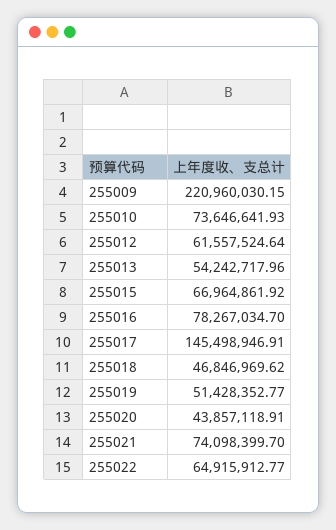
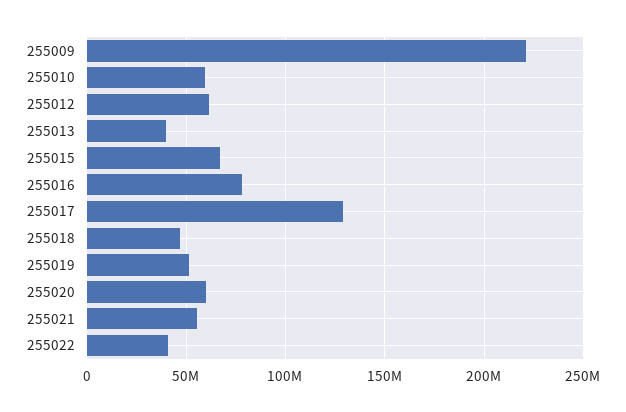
255010: 73646641.93 -> 60000000
255013: 54242717.96 -> 40000000
255017: 145498946.91 -> 130000000
255020: 43857118.91 -> 60000000
255021: 74098399.7 -> 55000000
255022: 64915912.77 -> 40000000

